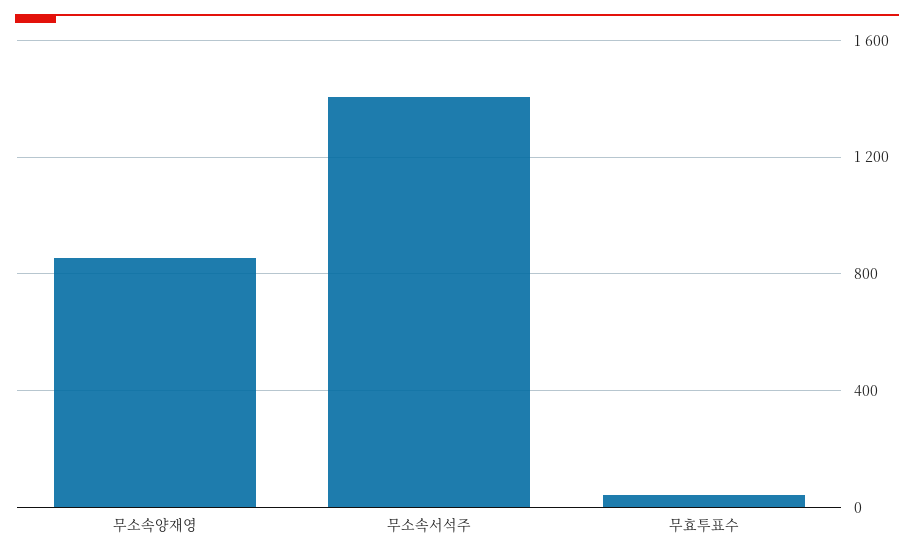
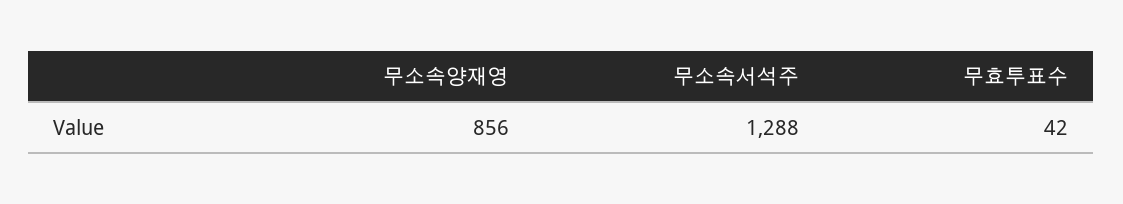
무소속서석주: 1400 -> 1288

